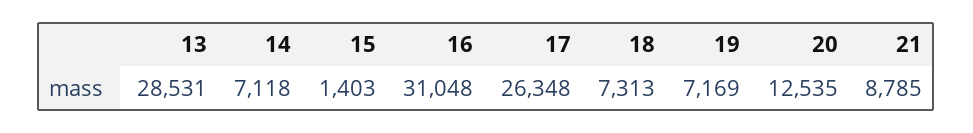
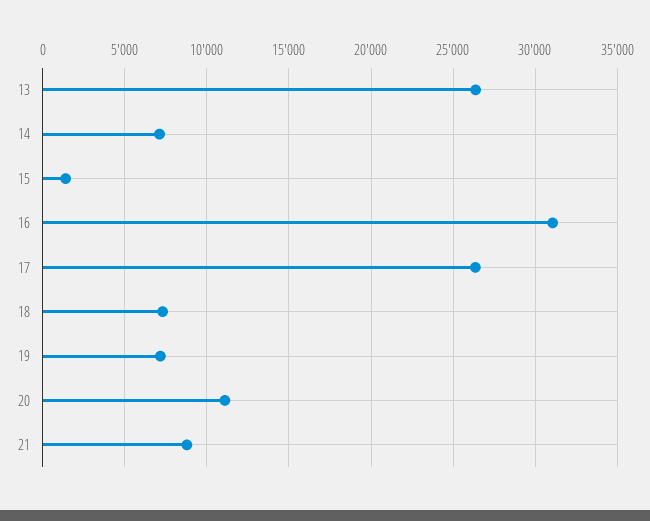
13: 28531 -> 26500
20: 12535 -> 11000

